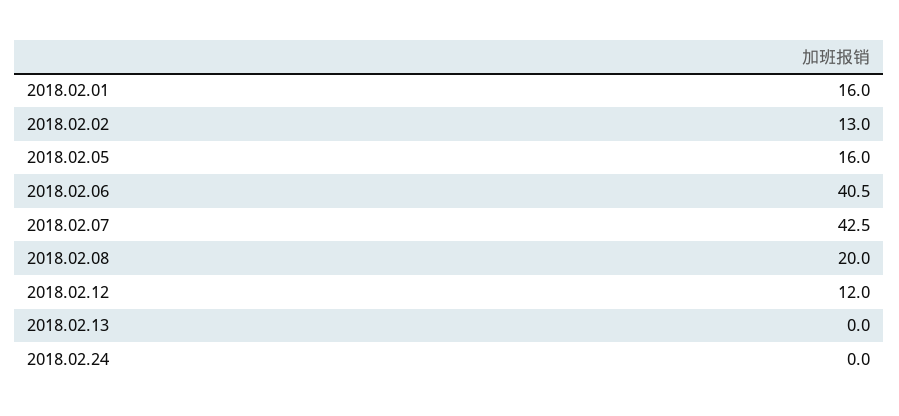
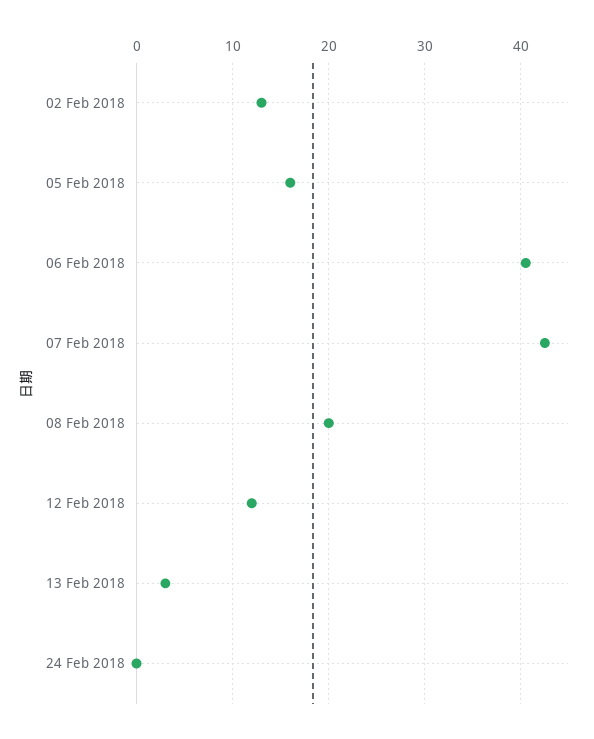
2018.02.01: 16 -> none
2018.02.13: 0 -> 3

